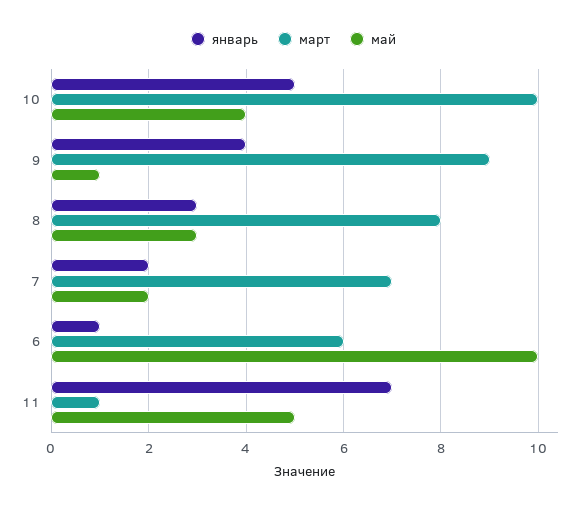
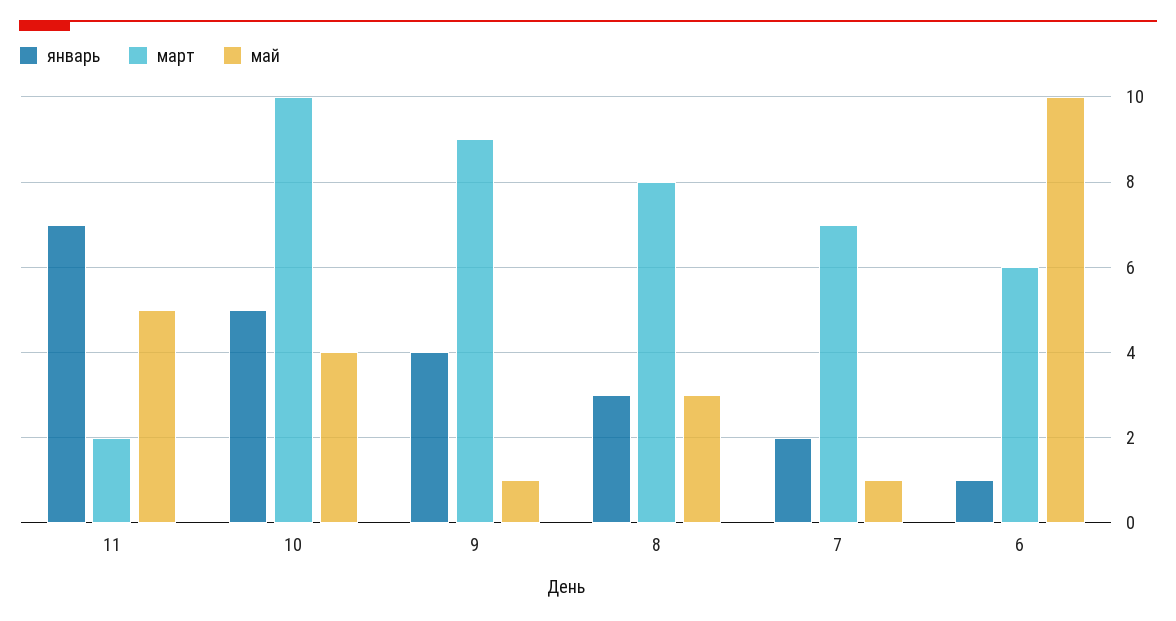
май, 7: 2 -> 1
март, 11: 1 -> 2

